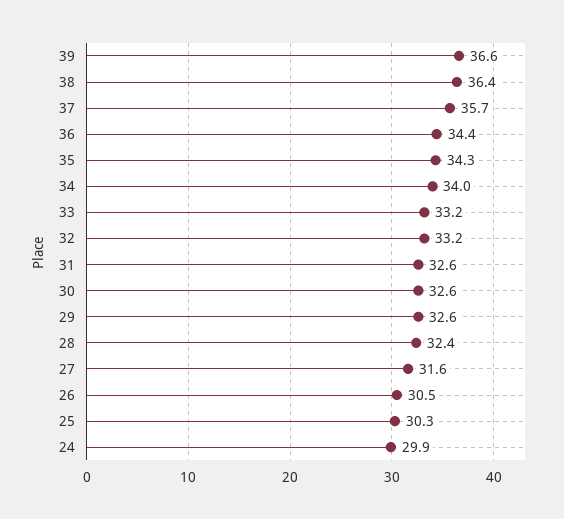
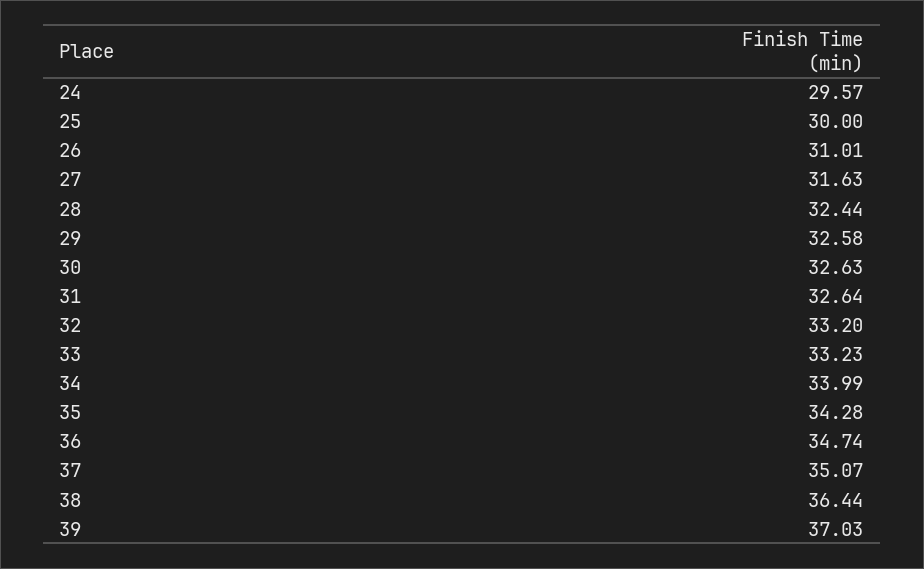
39: 36.6 -> 37.03
37: 35.7 -> 35.07
36: 34.4 -> 34.74
26: 30.5 -> 31.01
25: 30.3 -> 30
24: 29.9 -> 29.57

